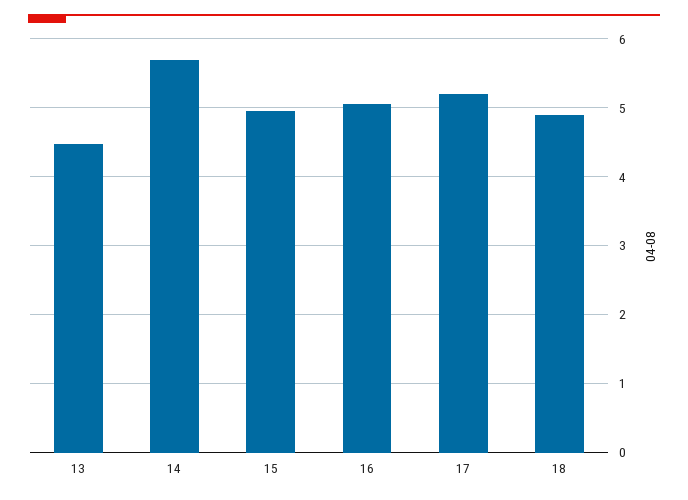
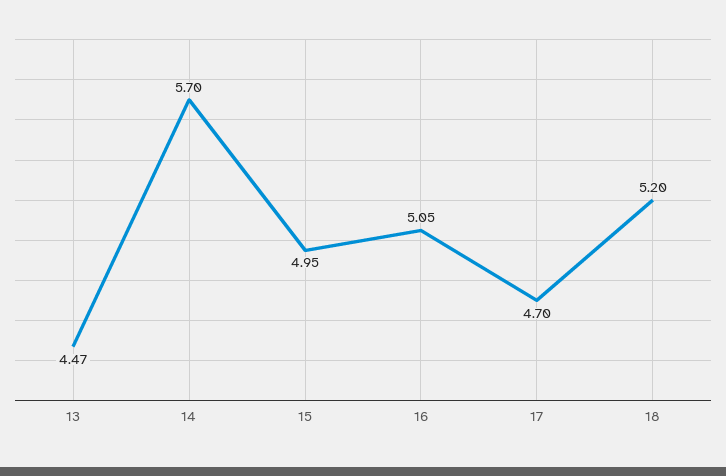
17: 5.2 -> 4.7
18: 4.9 -> 5.2

